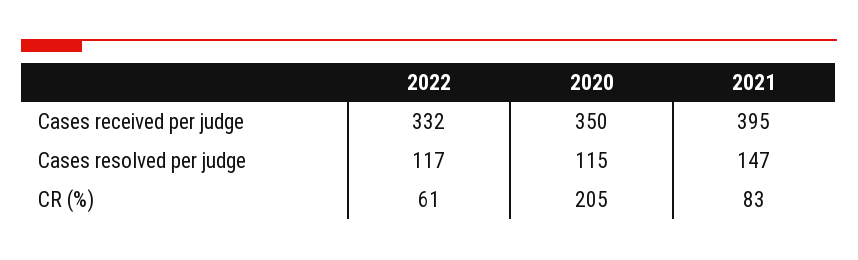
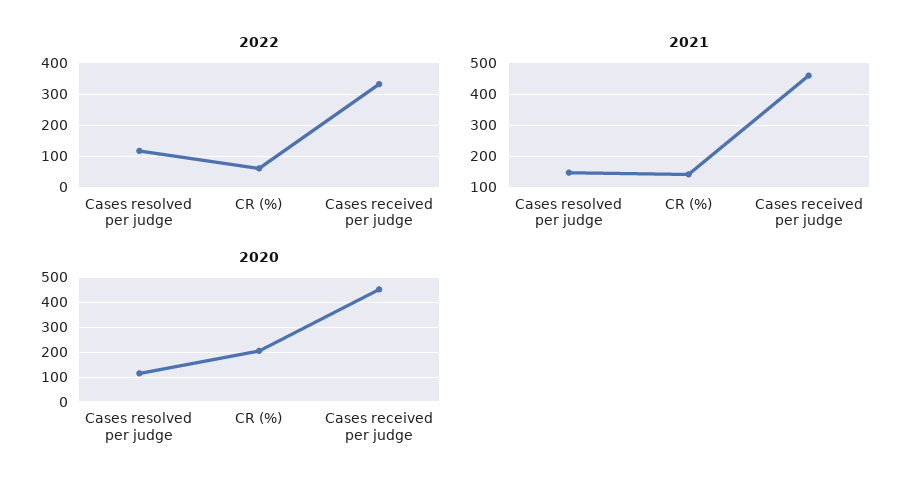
2020, Cases received per judge: 350 -> 450
2021, Cases received per judge: 395 -> 460
2021, CR (%): 83 -> 140

